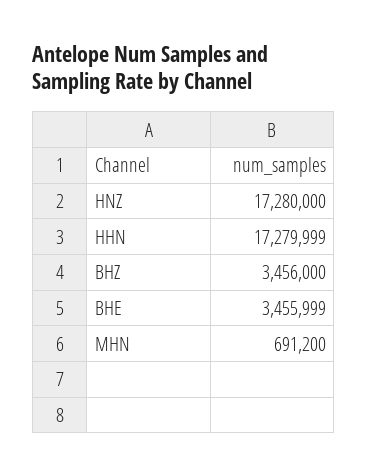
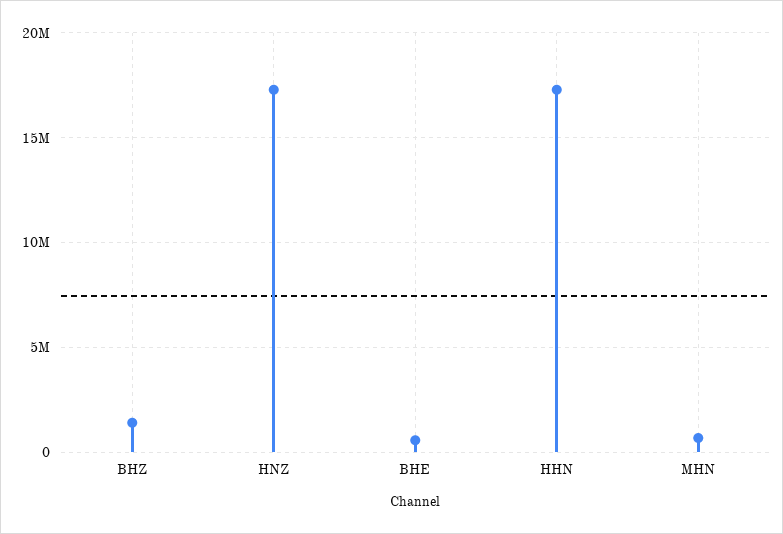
BHZ: 3456000 -> 1500000
BHE: 3455999 -> 500000

